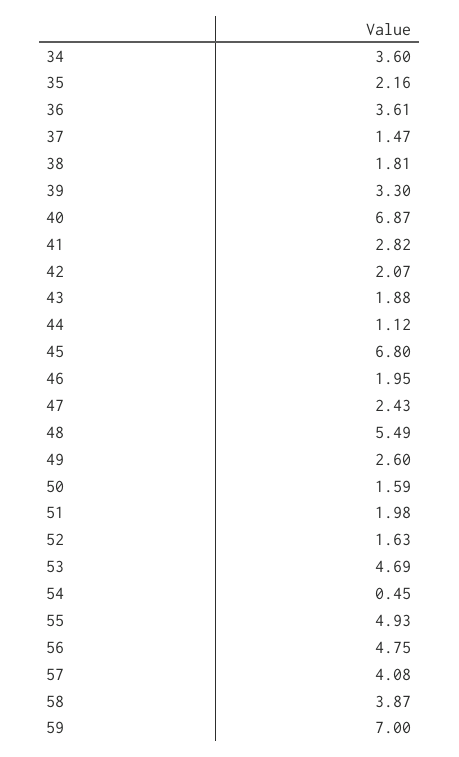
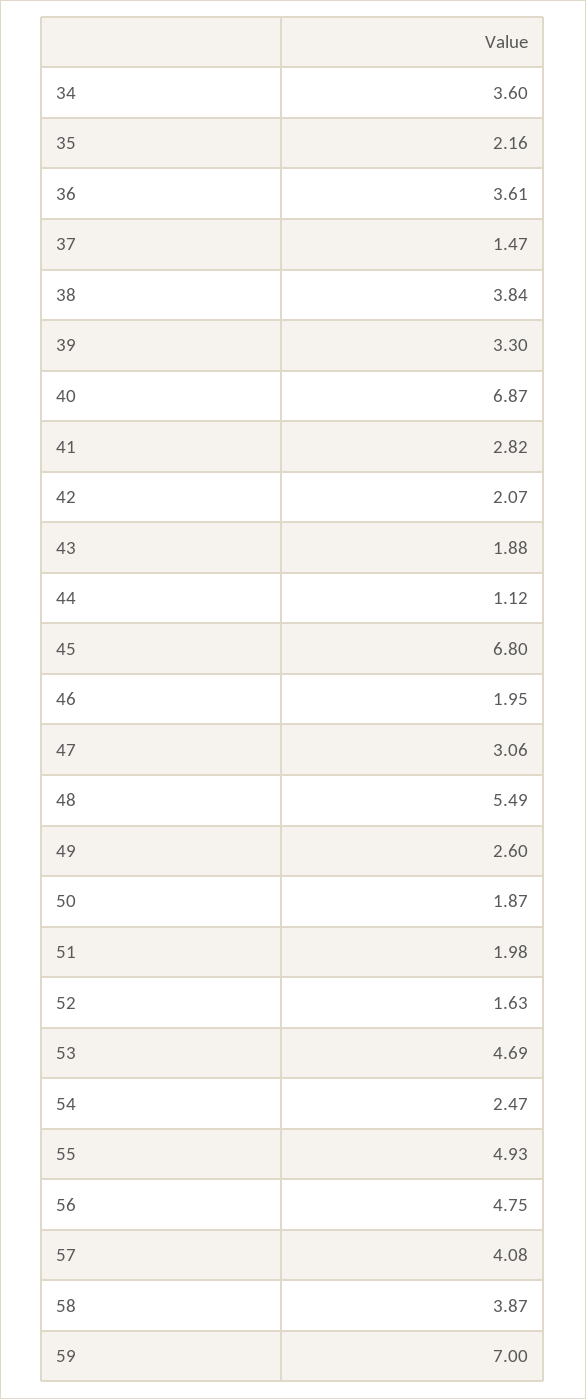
38: 1.81 -> 3.84
47: 2.43 -> 3.06
50: 1.59 -> 1.87
54: 0.45 -> 2.47

